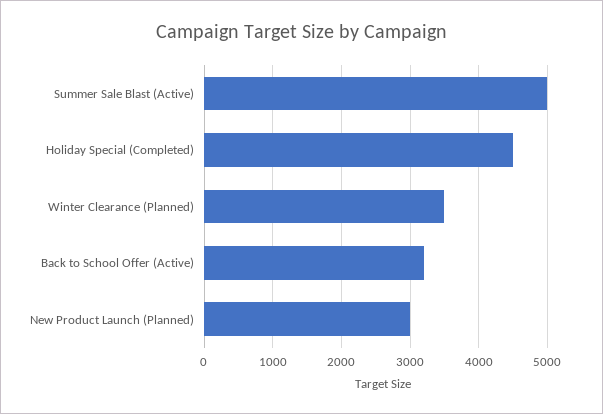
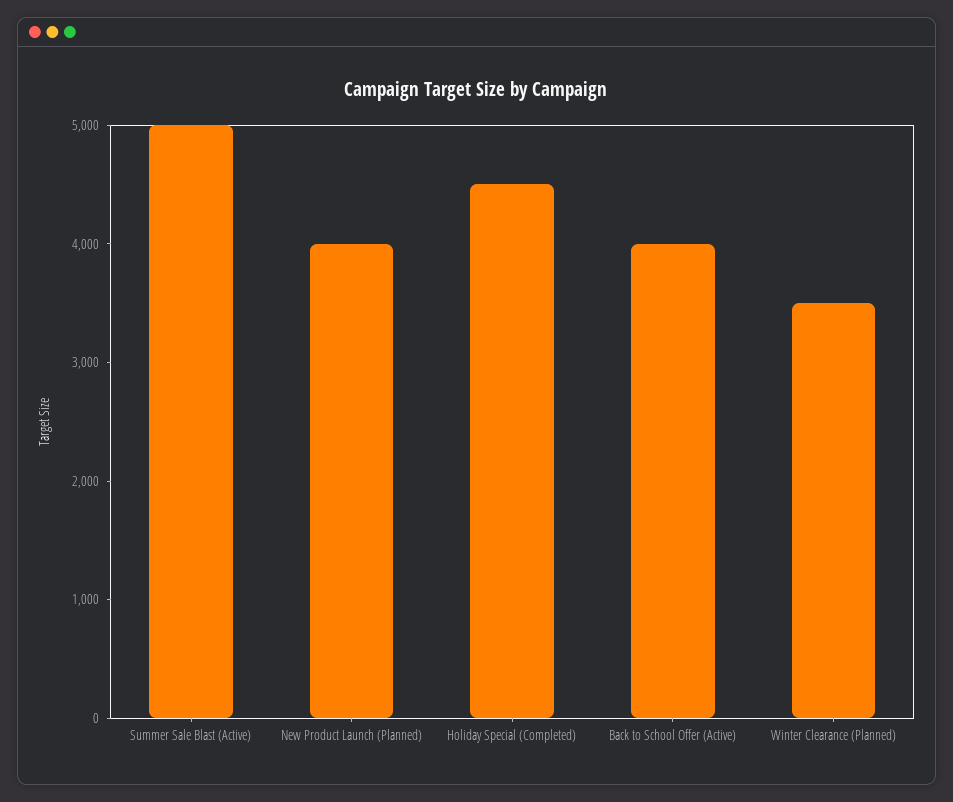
Back to School Offer (Active): 3200 -> 4000
New Product Launch (Planned): 3000 -> 4000

